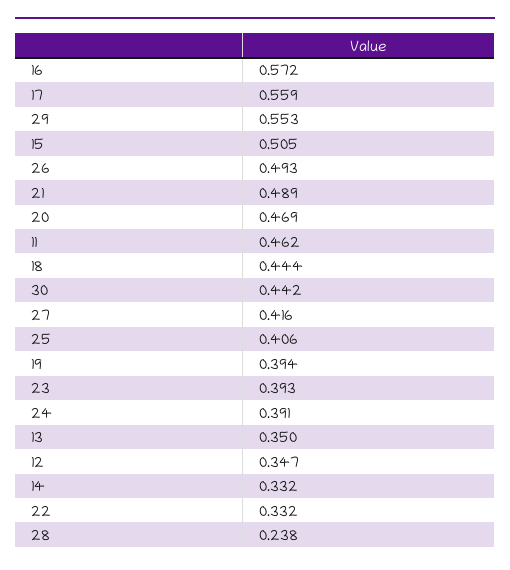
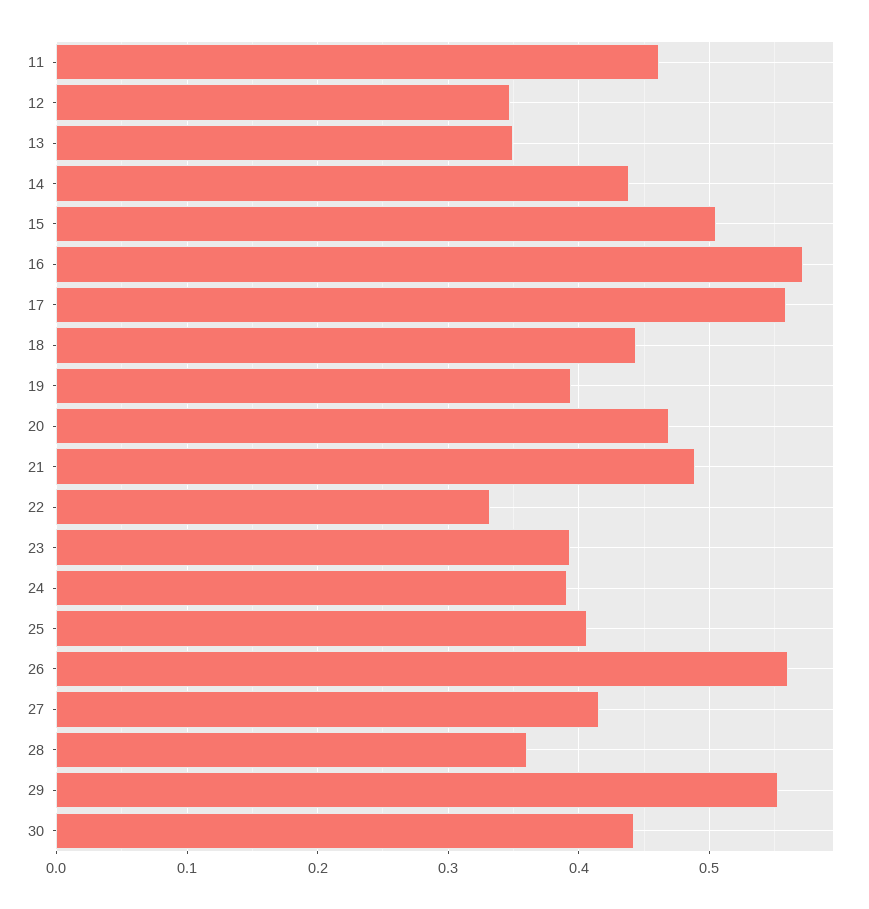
26: 0.493 -> 0.56
14: 0.332 -> 0.44
28: 0.238 -> 0.36

